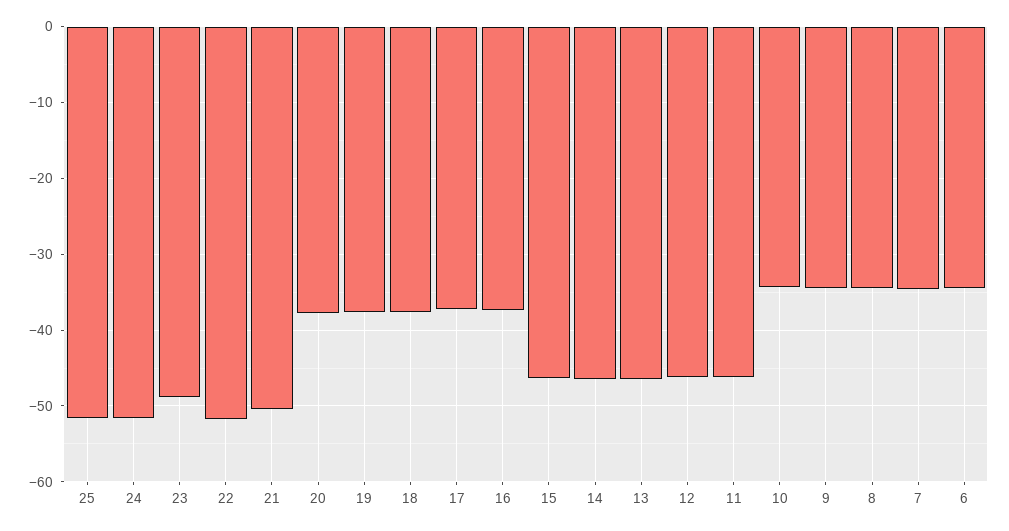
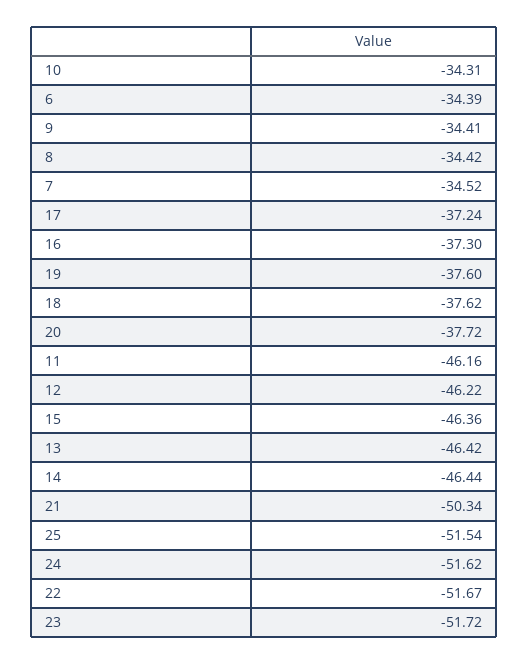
23: -49 -> -51.72

